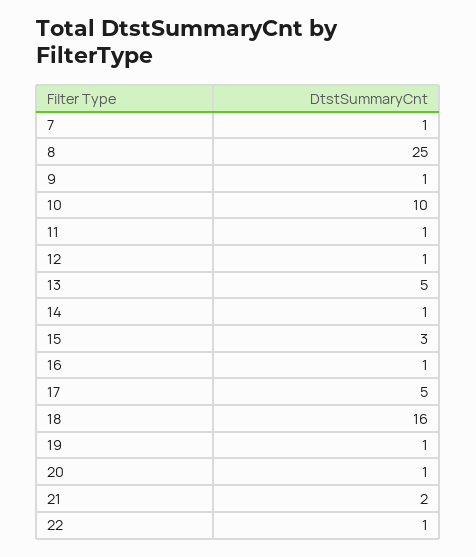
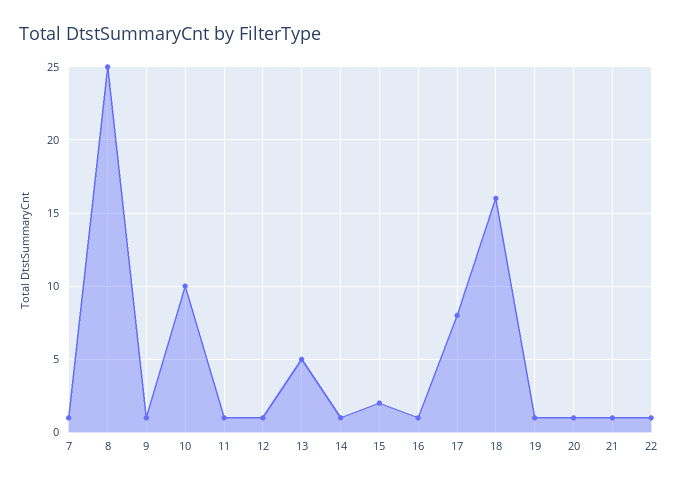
15: 3 -> 2
17: 5 -> 8
21: 2 -> 1

